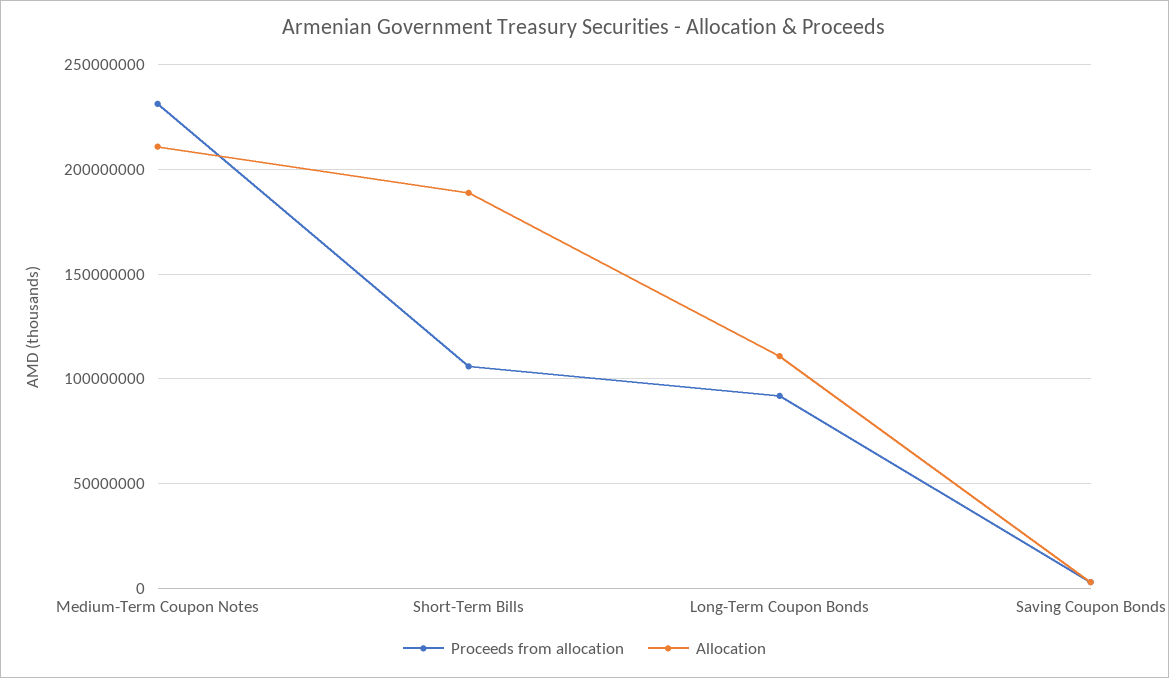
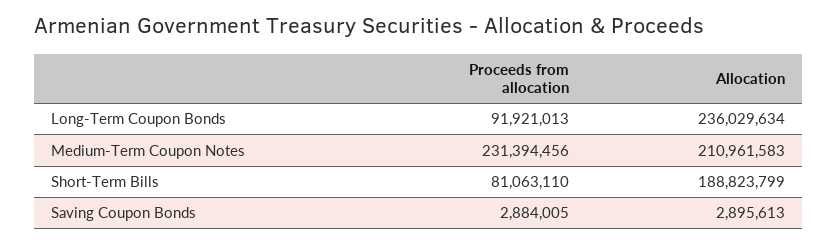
Proceeds from allocation, Short-Term Bills: 105000000 -> 81063110
Allocation, Long-Term Coupon Bonds: 110000000 -> 236029634

